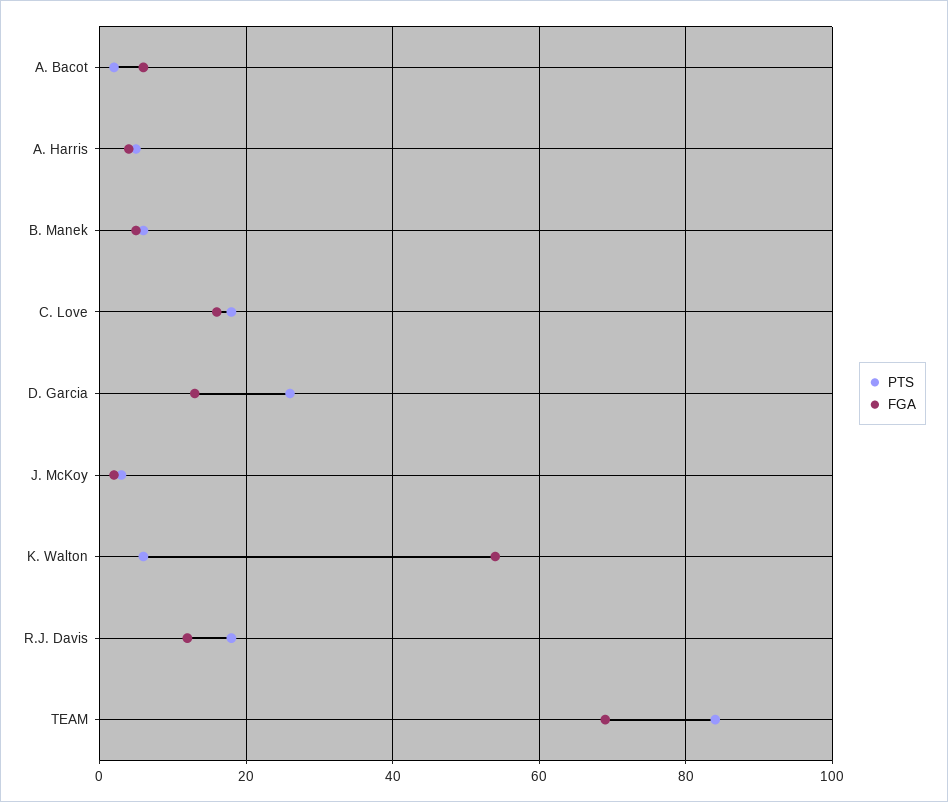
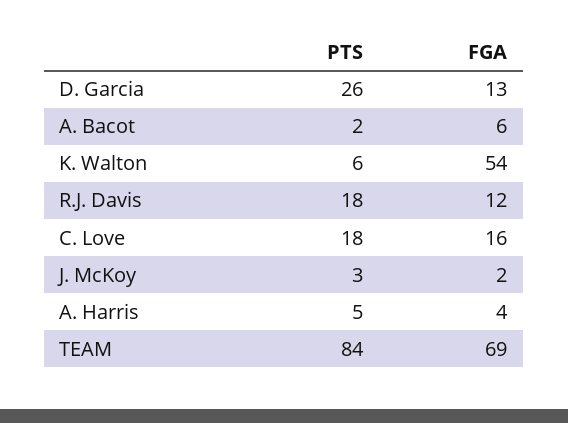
PTS, B. Manek: 5 -> none
FGA, B. Manek: 5 -> none

